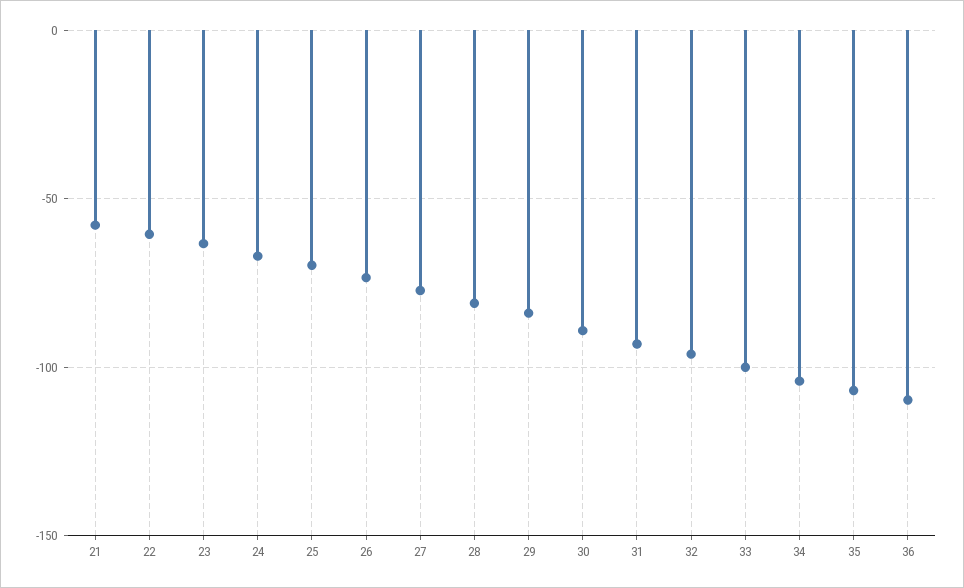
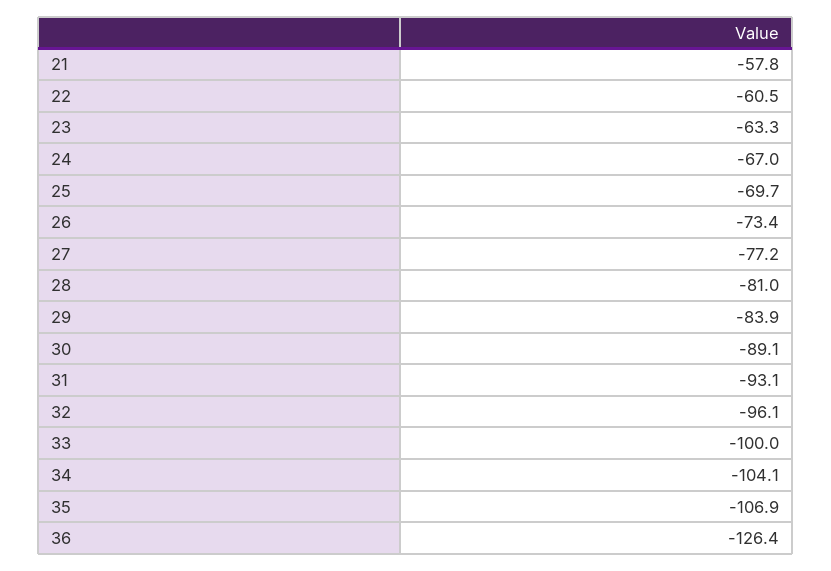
36: -110 -> -126.4

